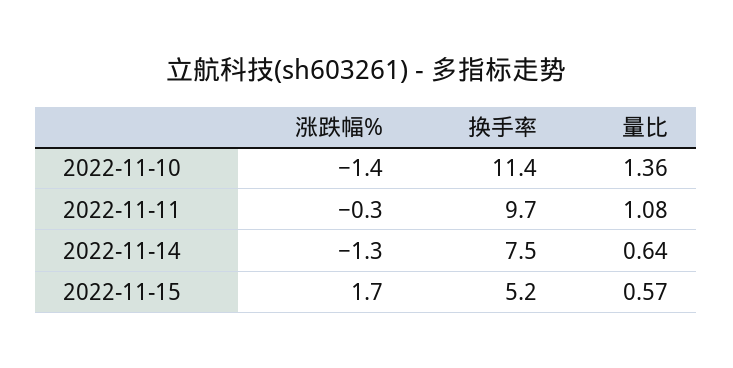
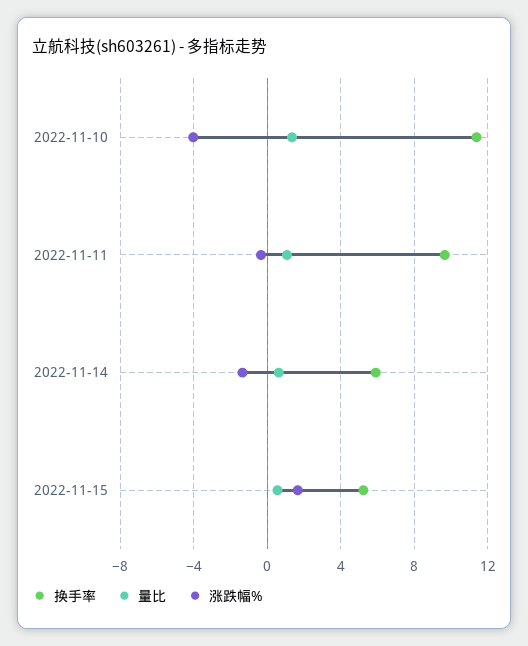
涨跌幅%, 2022-11-10: -1.4 -> -4
换手率, 2022-11-14: 7.5 -> 6

